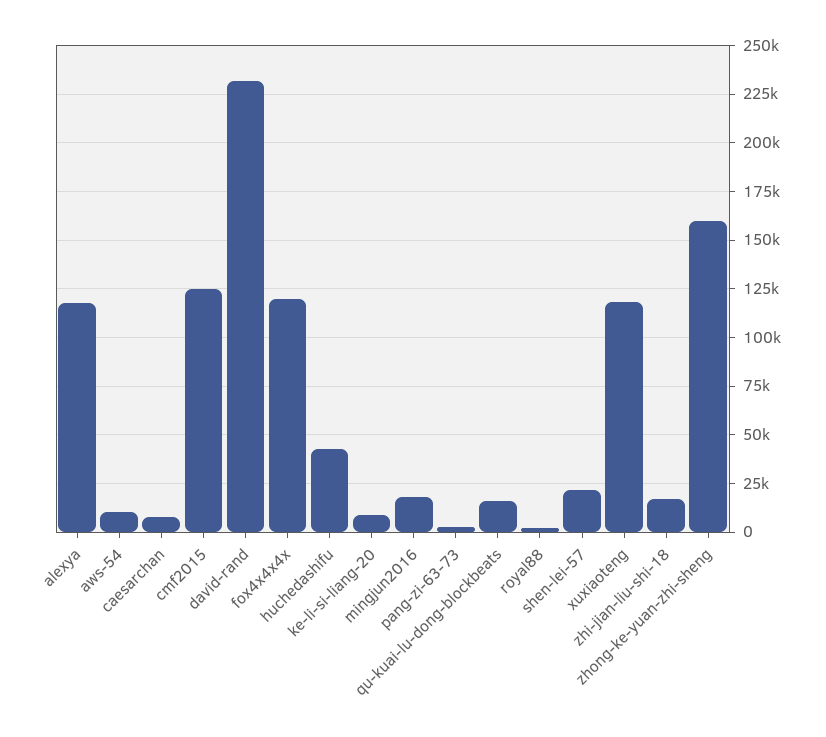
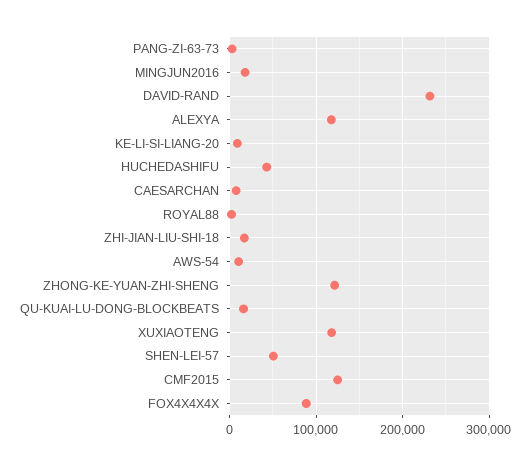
fox4x4x4x: 120000 -> 90000
shen-lei-57: 20000 -> 50000
zhong-ke-yuan-zhi-sheng: 160000 -> 120000

